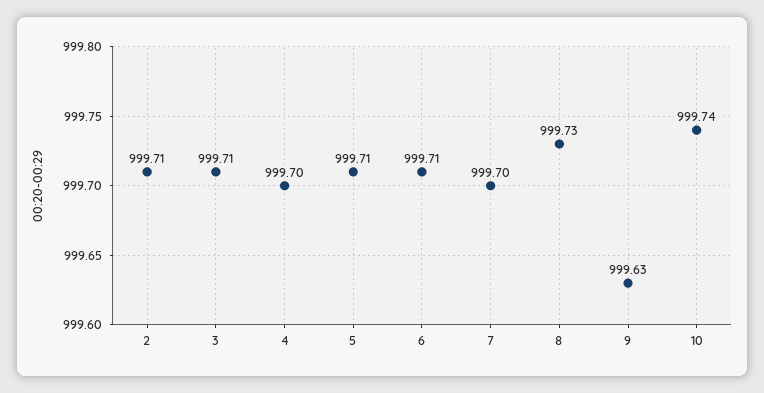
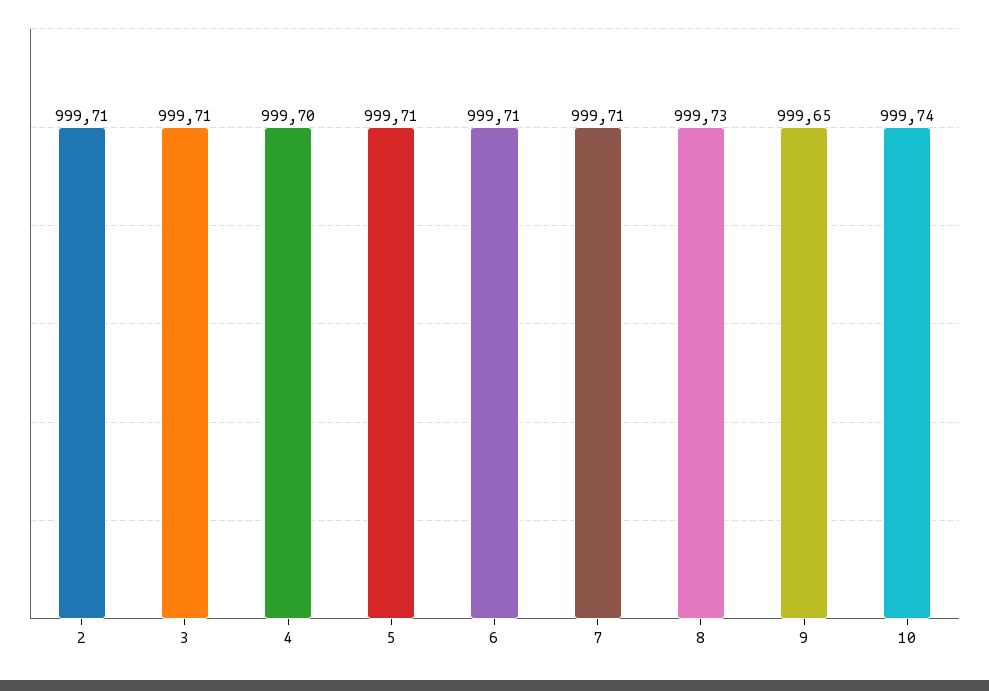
7: 999.7 -> 999.71
9: 999.63 -> 999.65

